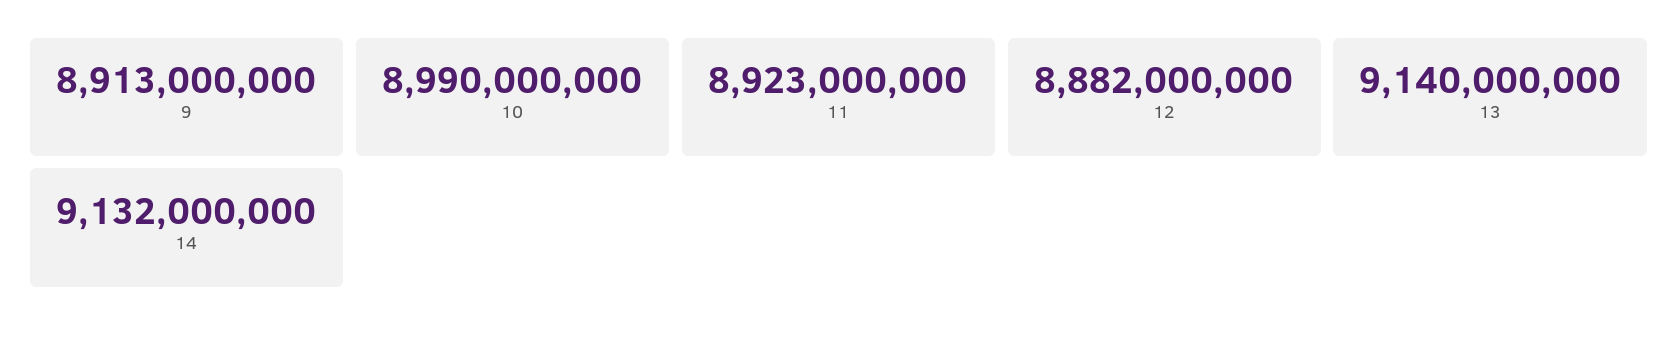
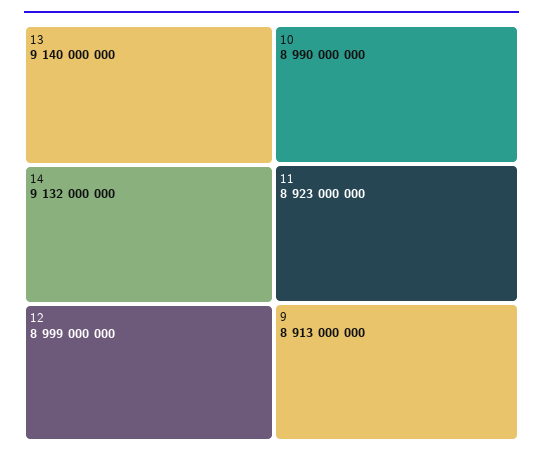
12: 8882000000 -> 8999000000

